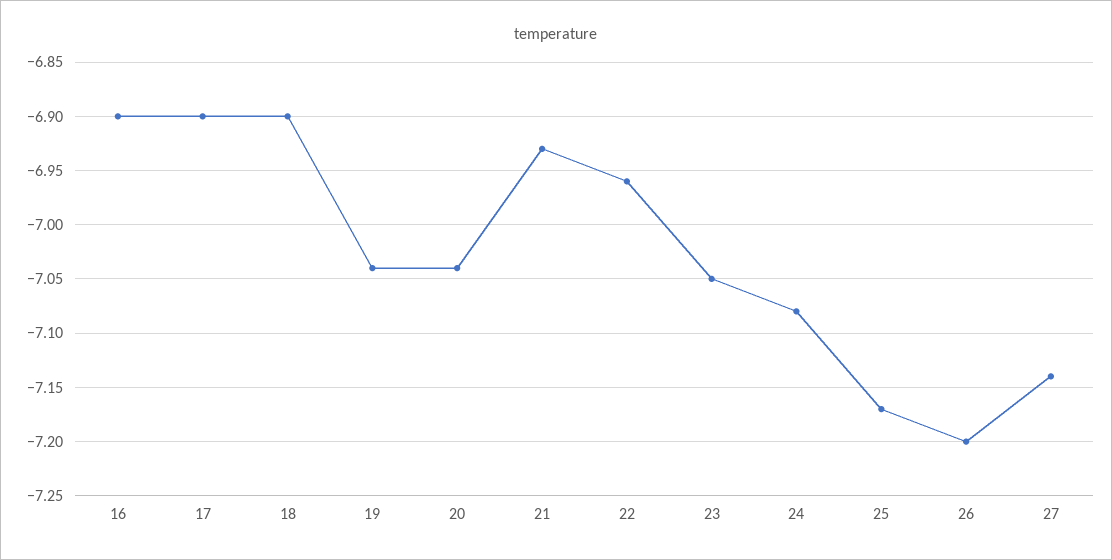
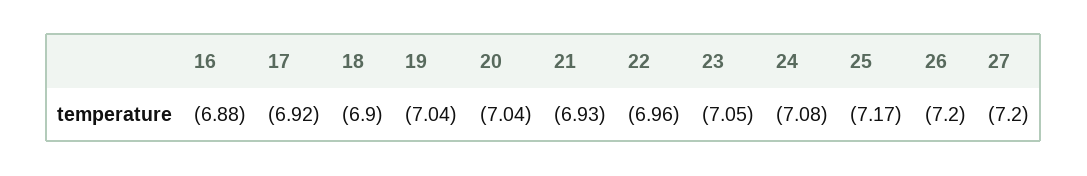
16: -6.9 -> -6.88
17: -6.9 -> -6.92
27: -7.14 -> -7.2

